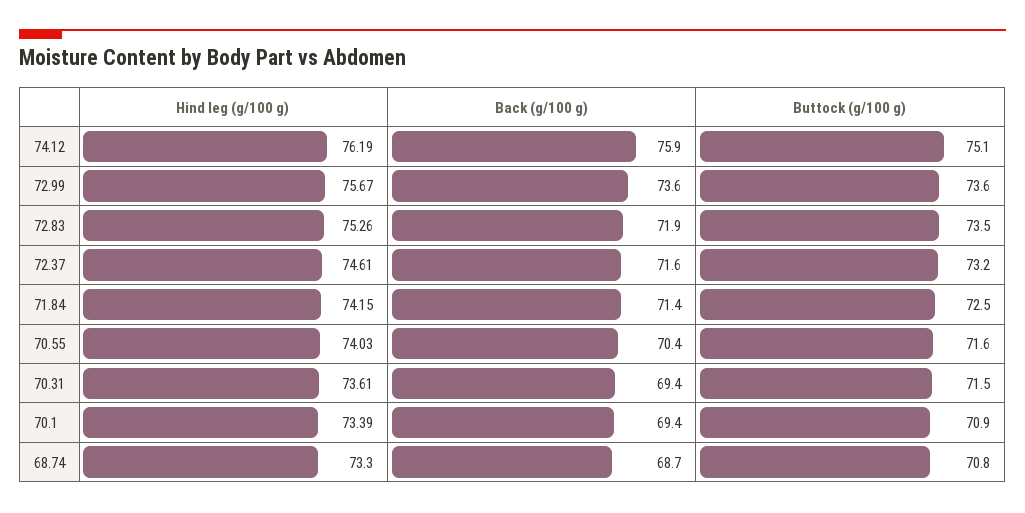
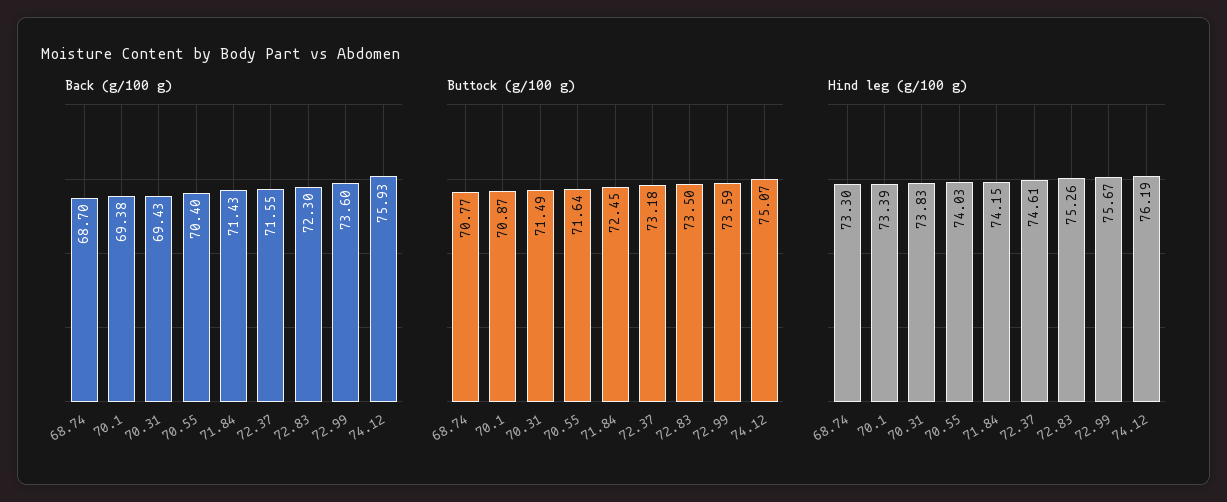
Back (g/100 g), 72.83: 71.9 -> 72.3
Hind leg (g/100 g), 70.31: 73.61 -> 73.83

